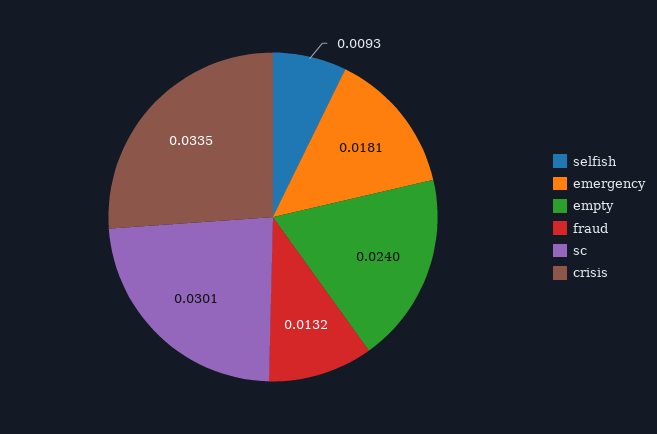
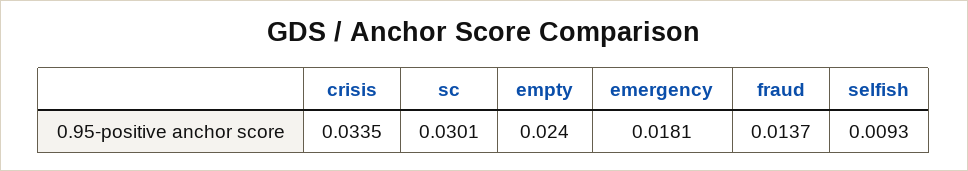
fraud: 0.0132 -> 0.0137

